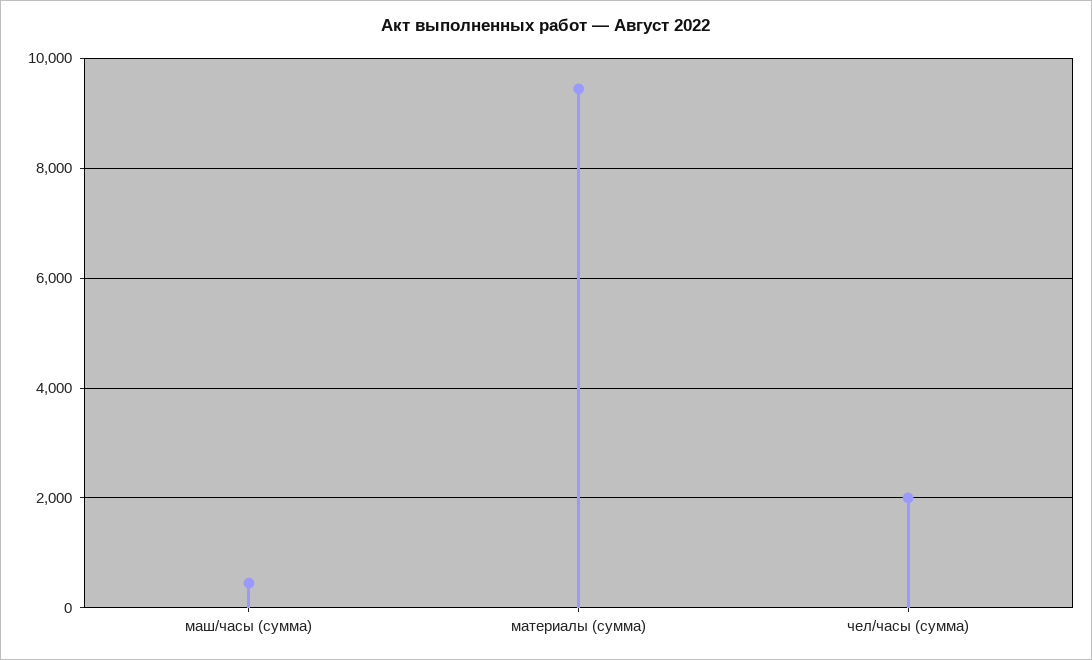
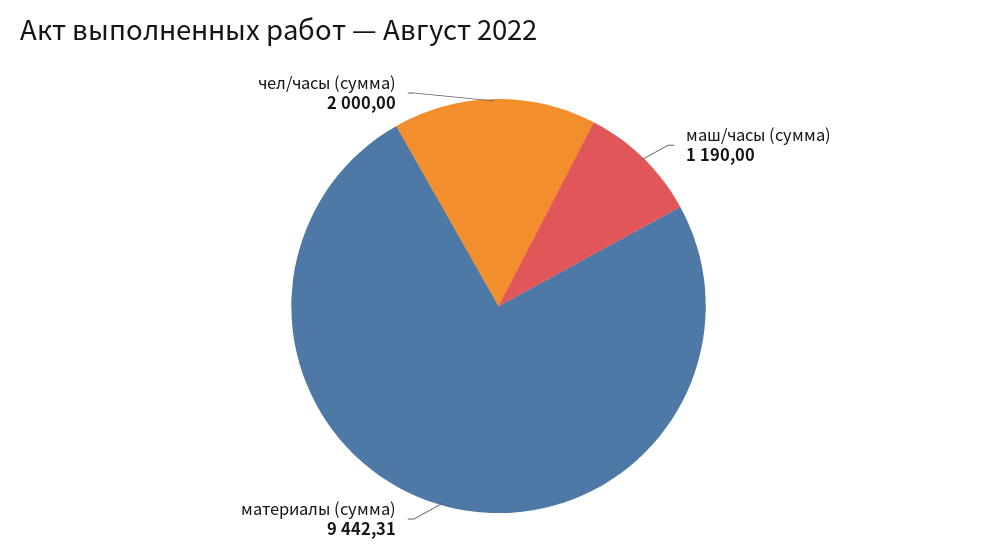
маш/часы (сумма): 400 -> 1190

